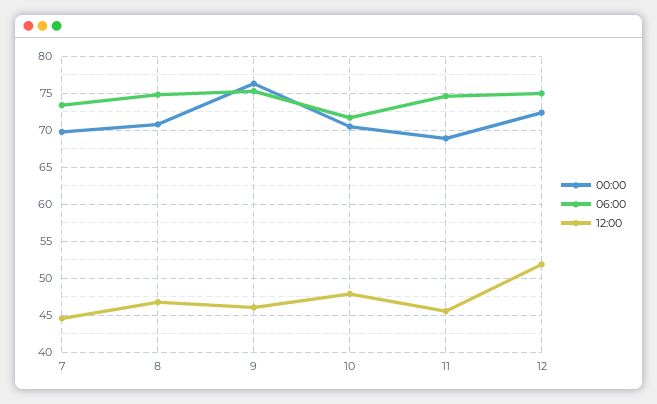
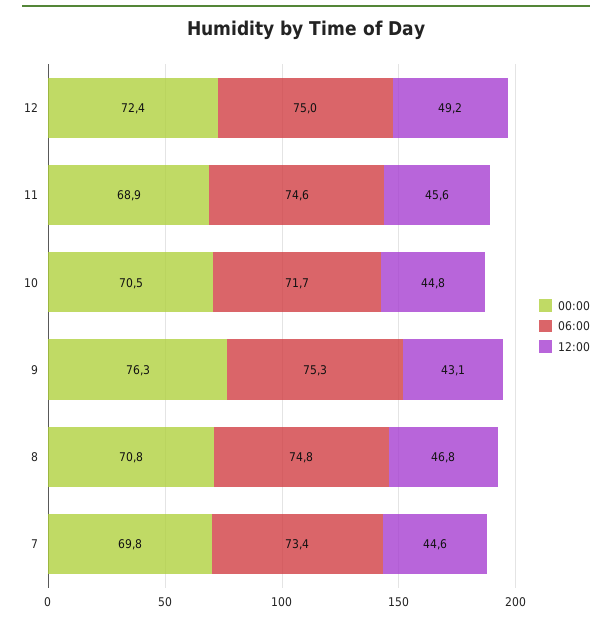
12:00, 9: 46 -> 43.1
12:00, 10: 48 -> 44.8
12:00, 12: 52 -> 49.2

